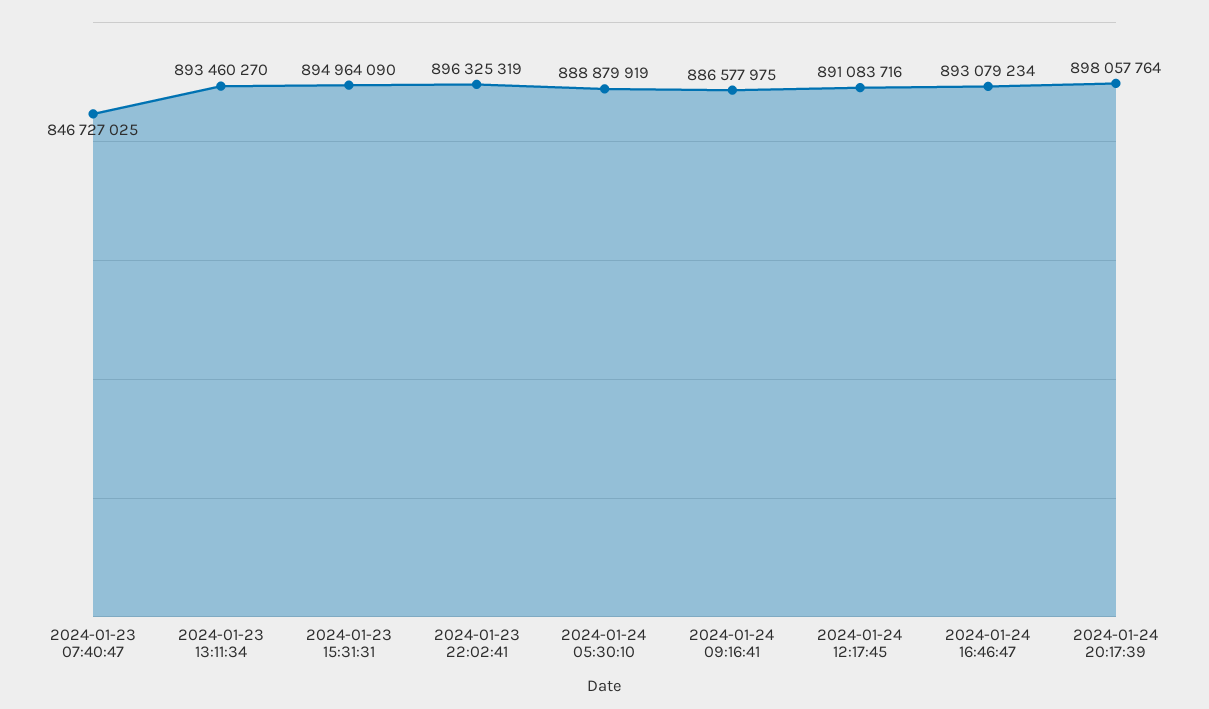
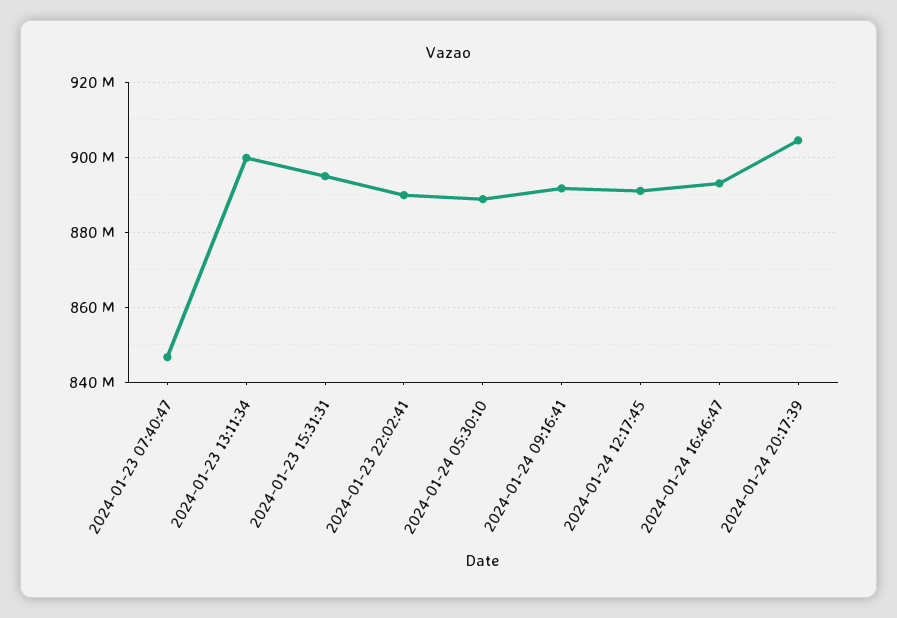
2024-01-23 13:11:34: 893460270 -> 900000000
2024-01-23 22:02:41: 896325319 -> 890000000
2024-01-24 09:16:41: 886577975 -> 892000000
2024-01-24 20:17:39: 898057764 -> 904000000

